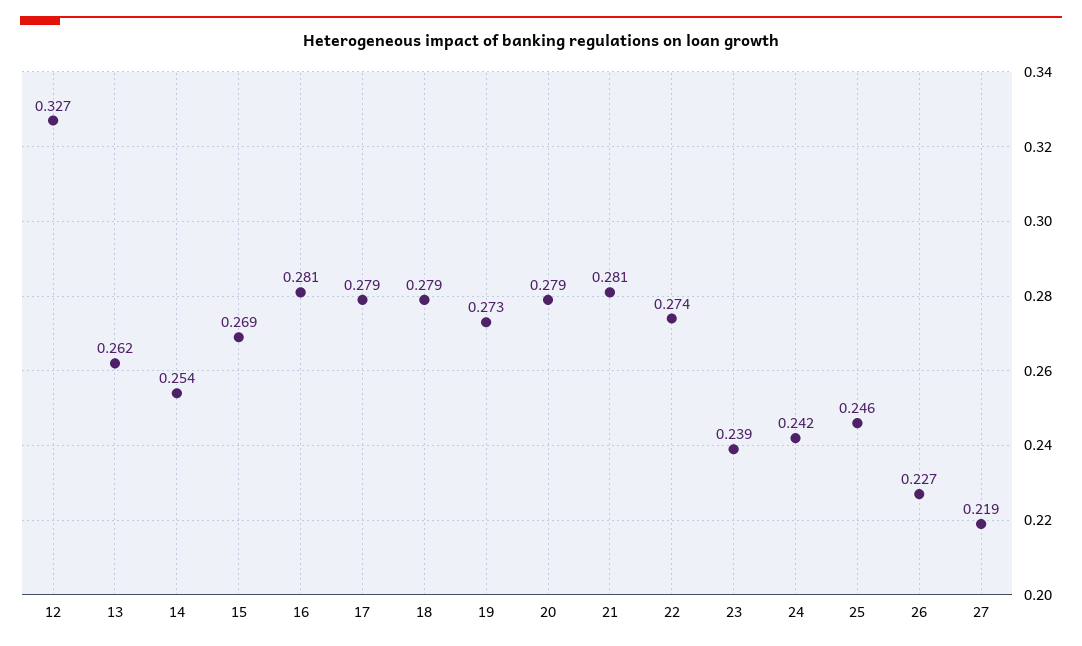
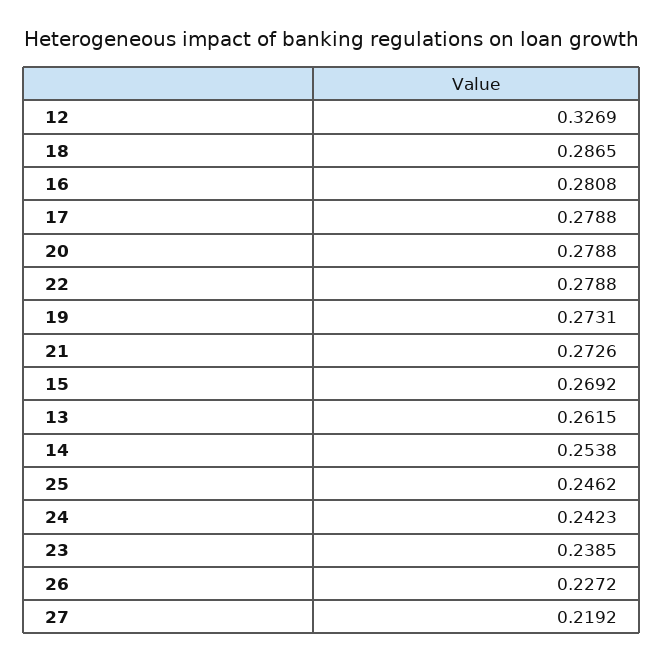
18: 0.279 -> 0.2865
21: 0.281 -> 0.2726
22: 0.274 -> 0.2788

